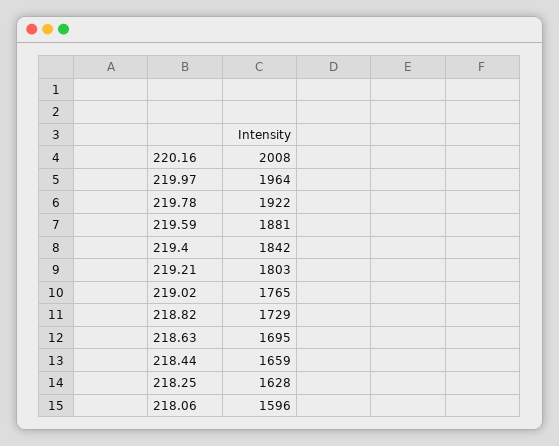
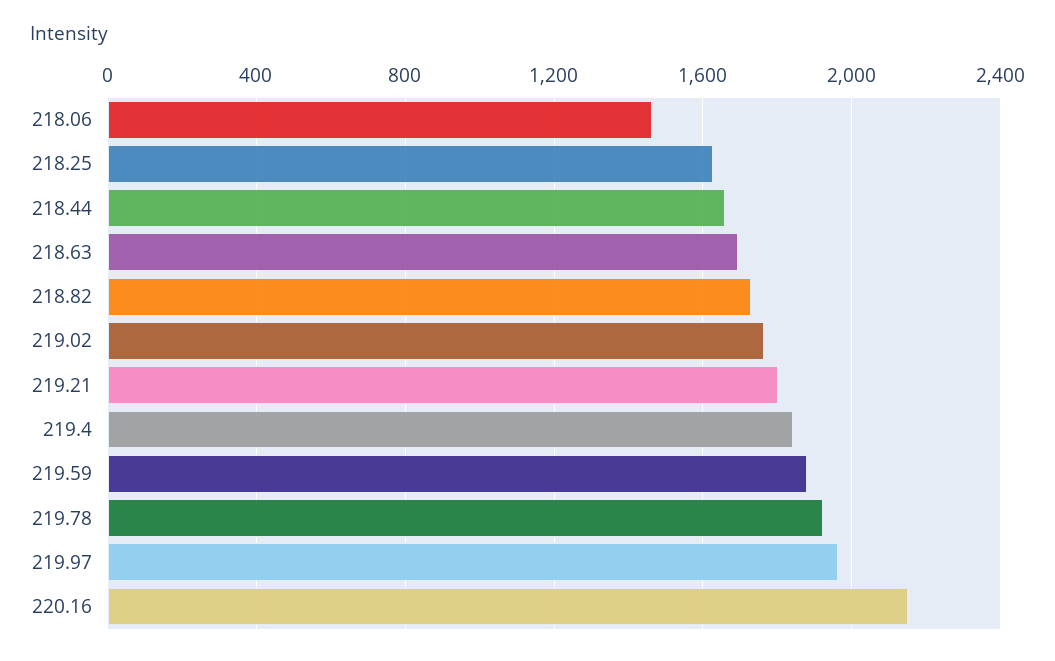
220.16: 2008 -> 2150
218.06: 1596 -> 1450

